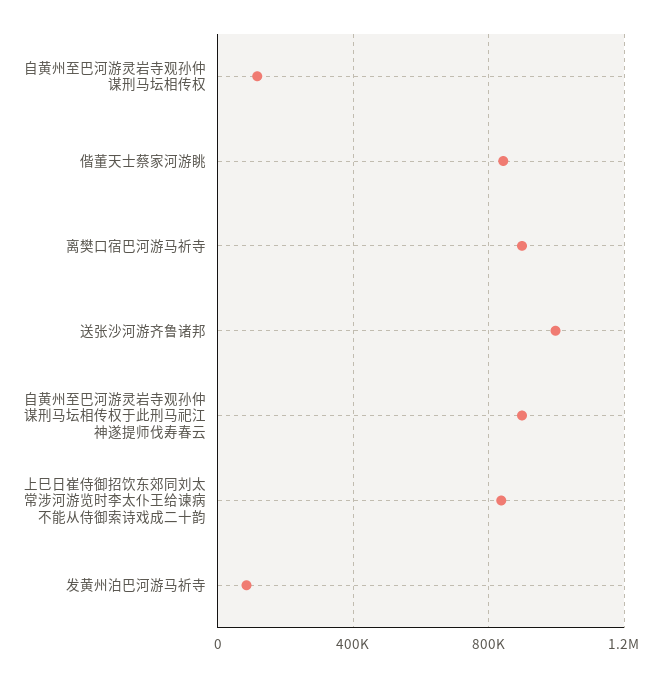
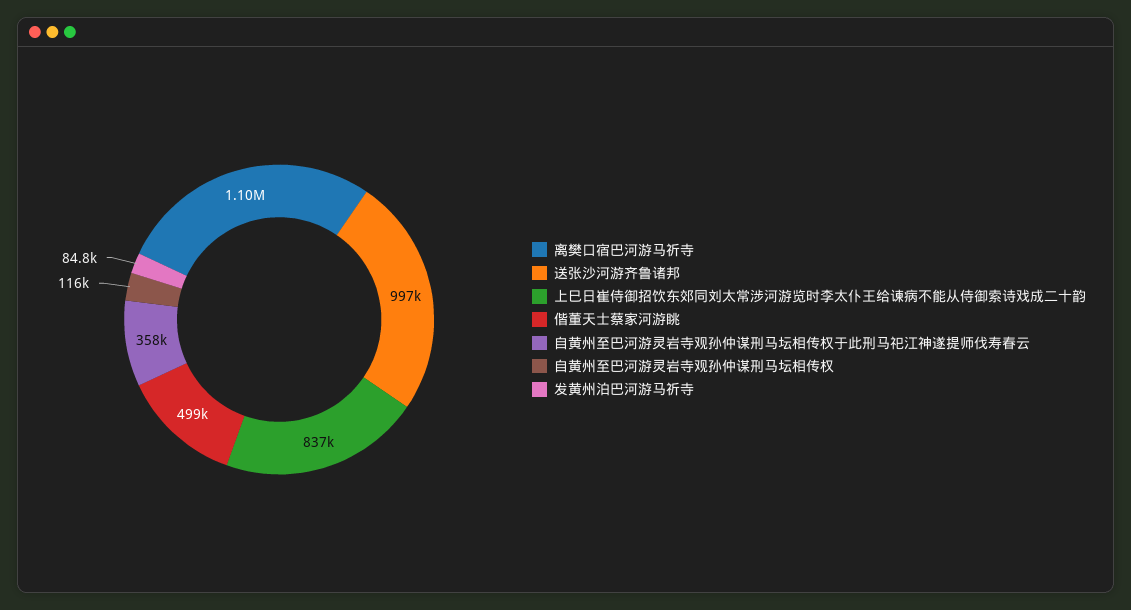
偕董天士蔡家河游眺: 850000 -> 499000
离樊口宿巴河游马祈寺: 900000 -> 1100000
自黄州至巴河游灵岩寺观孙仲谋刑马坛相传权于此刑马祀江神遂提师伐寿春云: 900000 -> 358000

